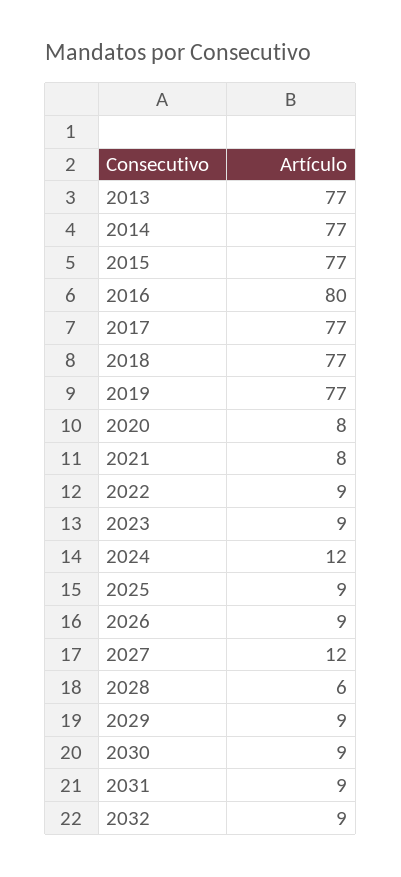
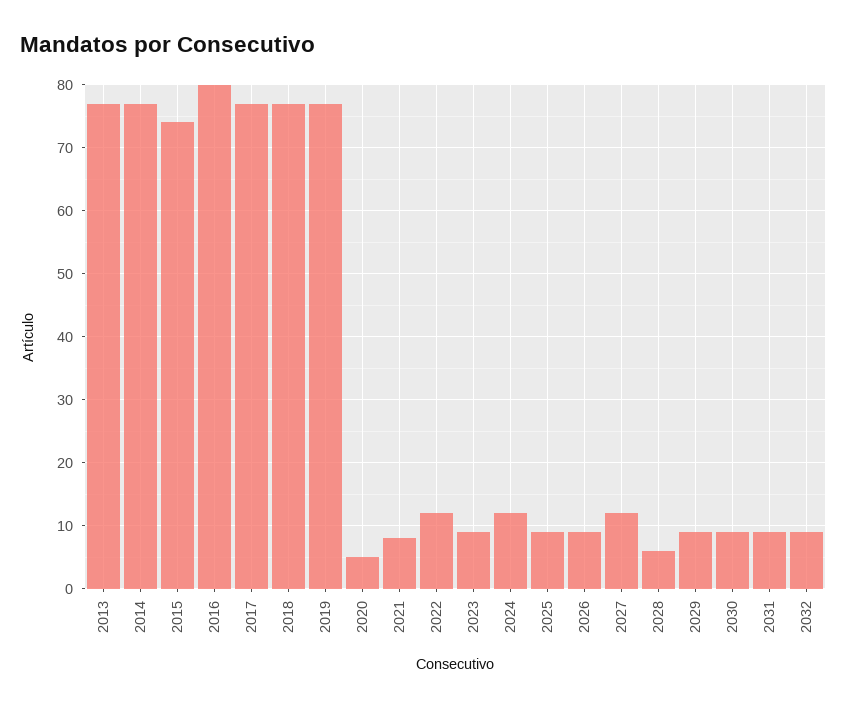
2015: 77 -> 74
2020: 8 -> 5
2022: 9 -> 12

